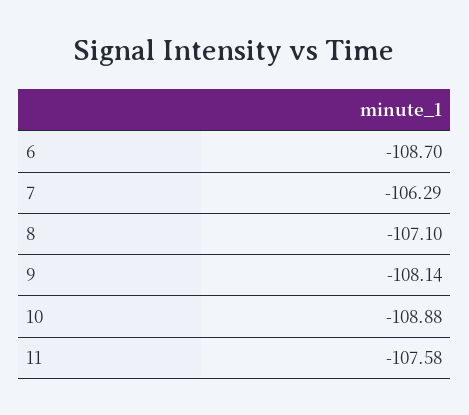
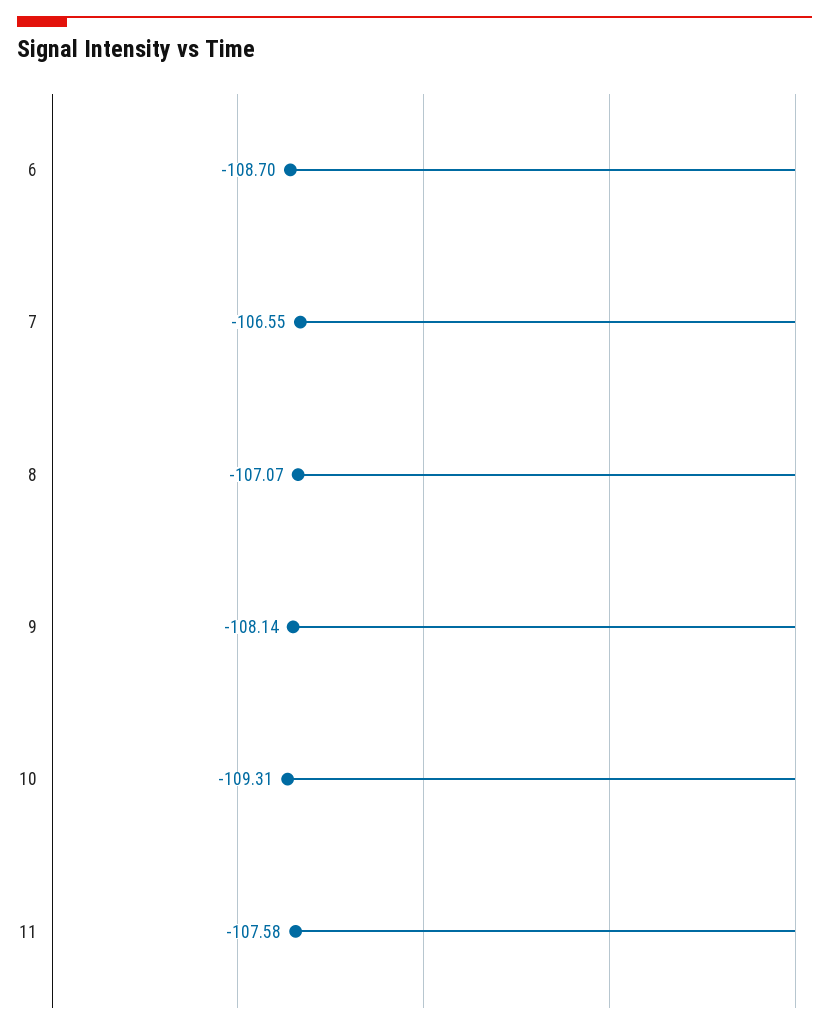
7: -106.29 -> -106.55
8: -107.1 -> -107.07
10: -108.88 -> -109.31

